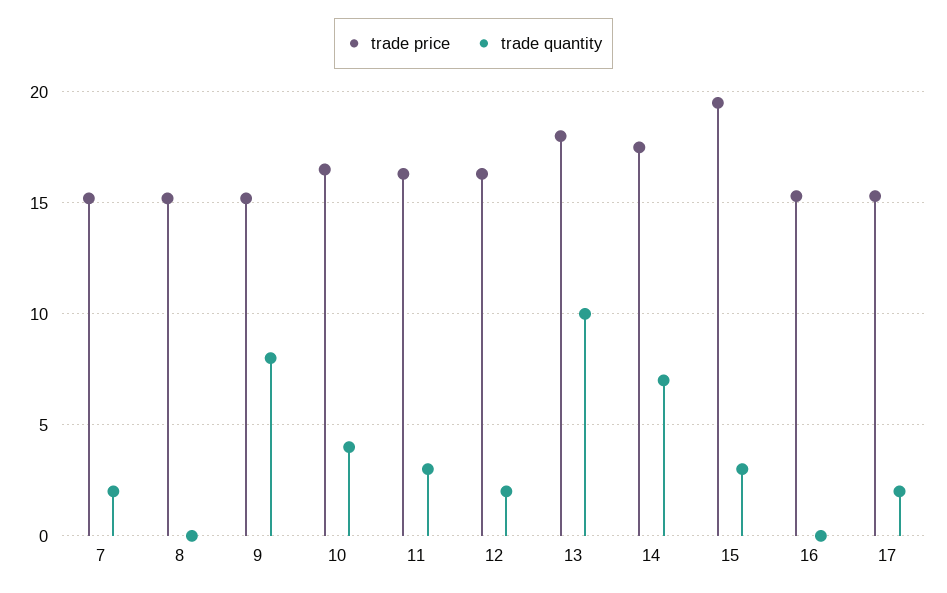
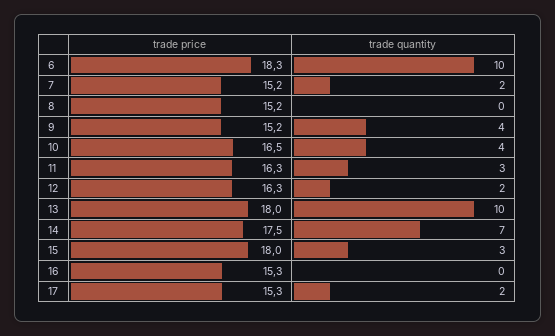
trade quantity, 9: 8 -> 4
trade price, 15: 19.5 -> 18
trade price, 6: none -> 18.3
trade quantity, 6: none -> 10

